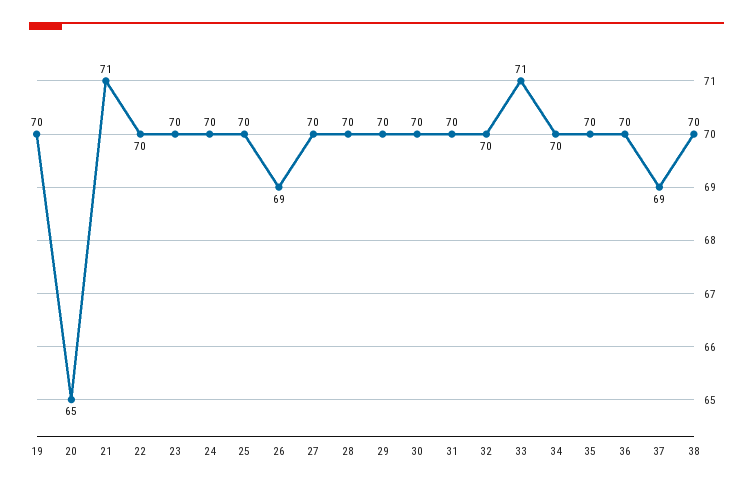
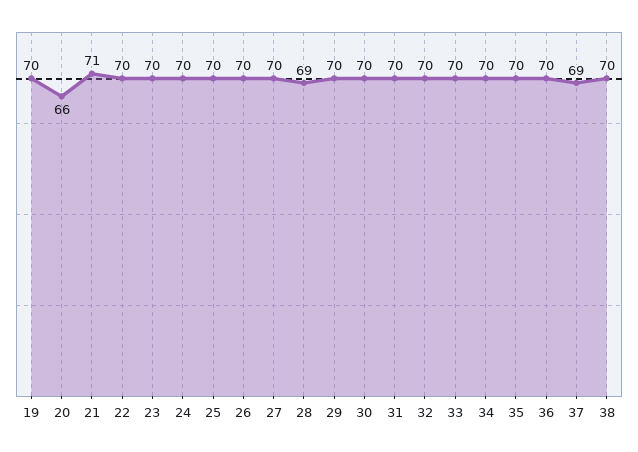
20: 65 -> 66
26: 69 -> 70
28: 70 -> 69
33: 71 -> 70

